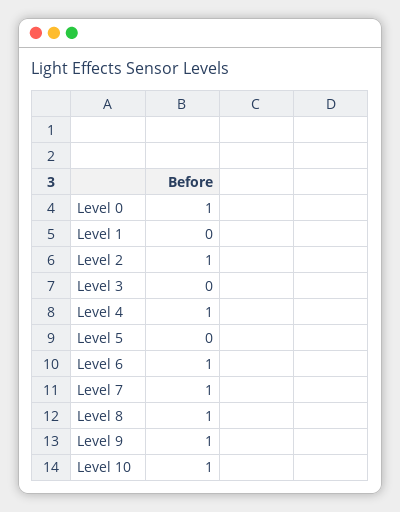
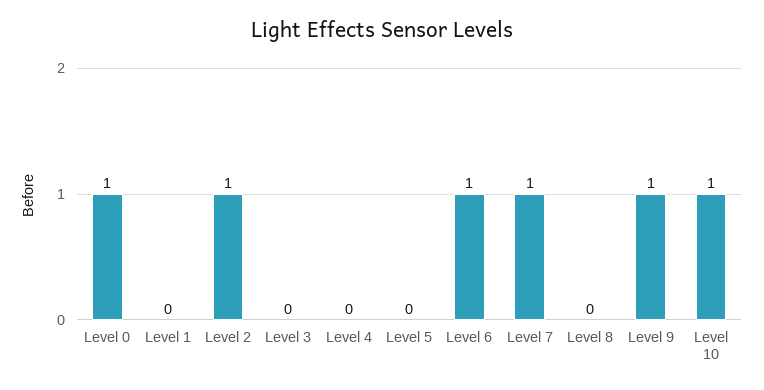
Level 4: 1 -> 0
Level 8: 1 -> 0

